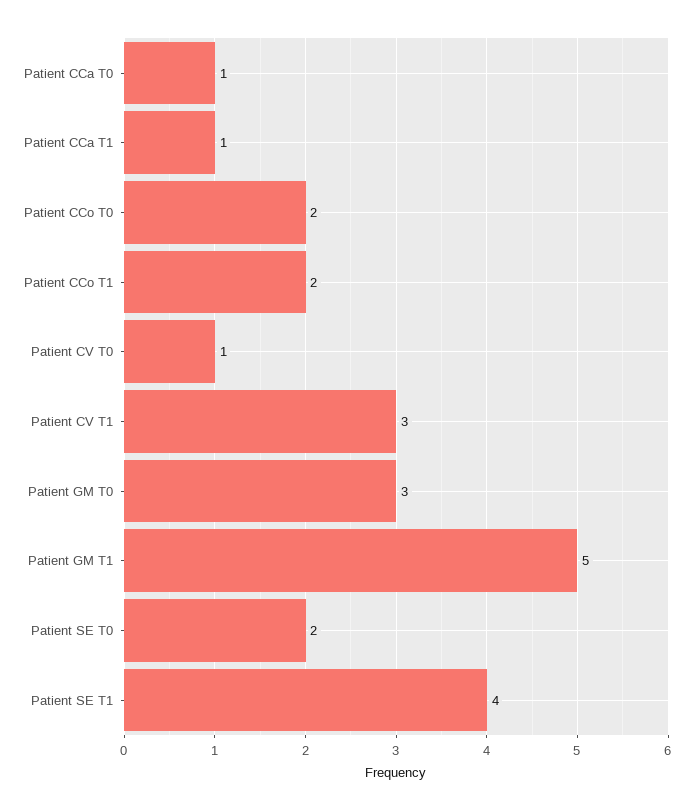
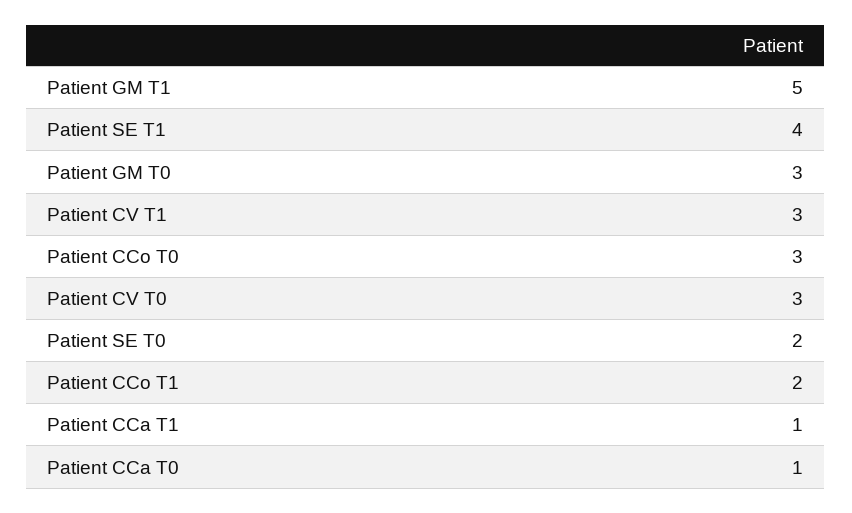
Patient CCo T0: 2 -> 3
Patient CV T0: 1 -> 3

